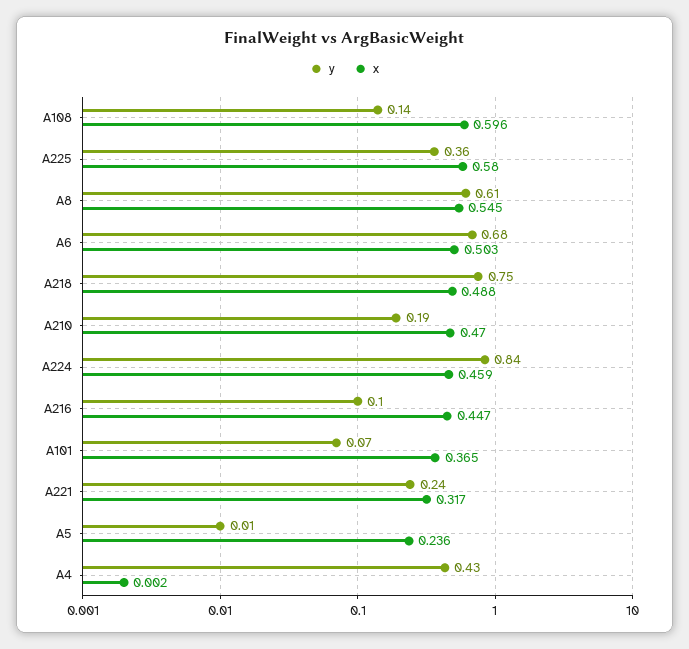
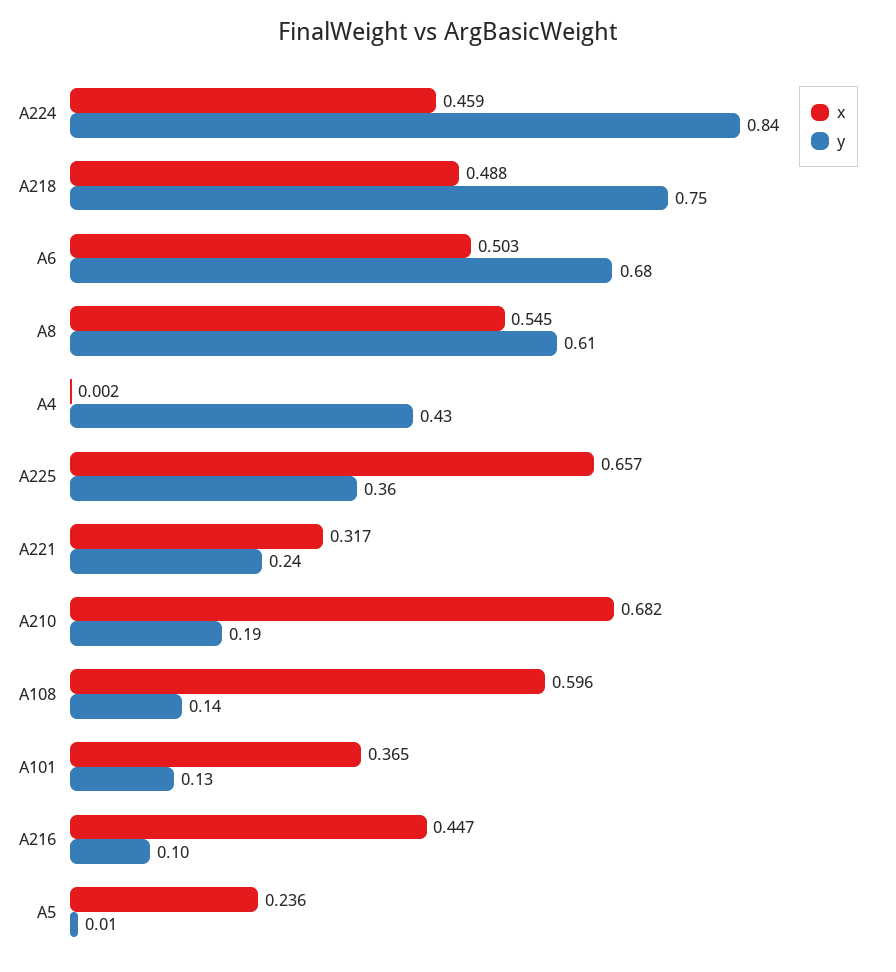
x, A225: 0.58 -> 0.657
x, A210: 0.47 -> 0.682
y, A101: 0.07 -> 0.13

